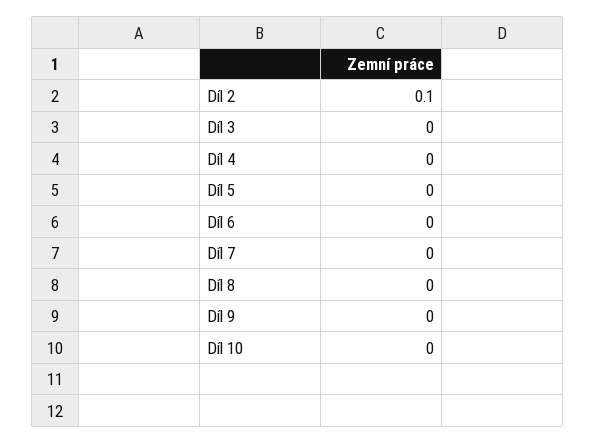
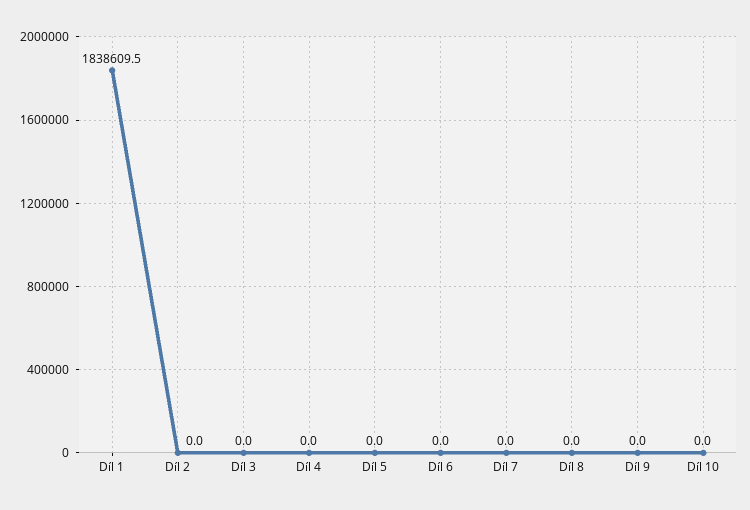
Díl 2: 0.1 -> 0
Díl 1: none -> 1838609.5

